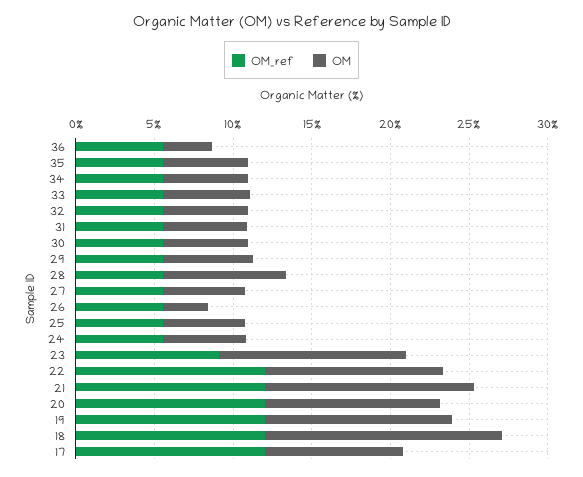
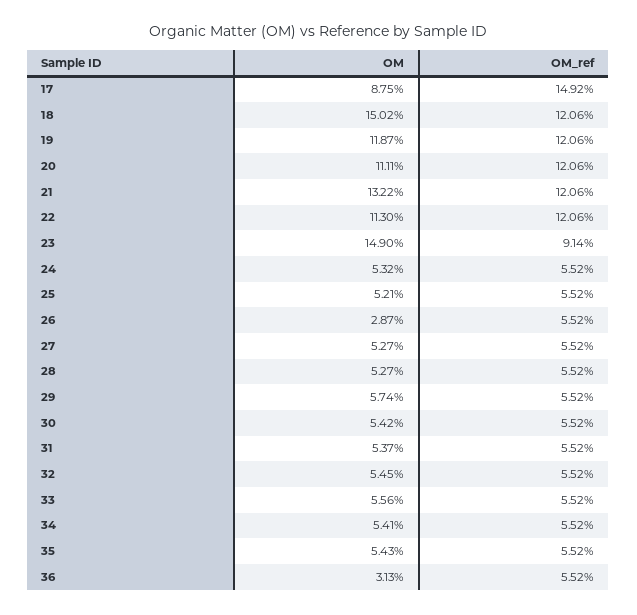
OM, 28: 8 -> 5.27
OM, 23: 12 -> 14.9
OM_ref, 17: 12 -> 14.92

